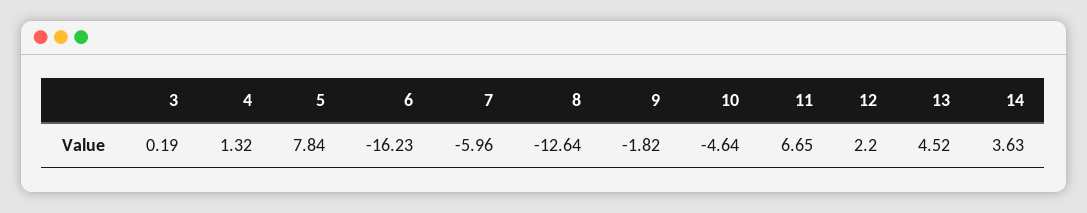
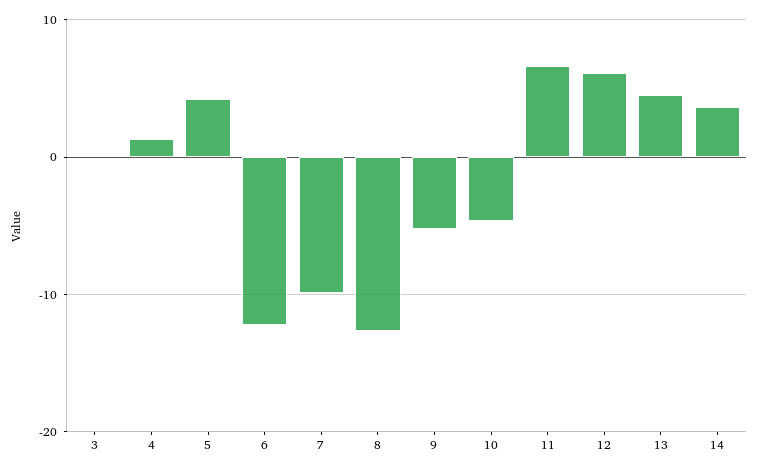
5: 7.84 -> 4
6: -16.23 -> -12
7: -5.96 -> -10
9: -1.82 -> -5
12: 2.2 -> 6

